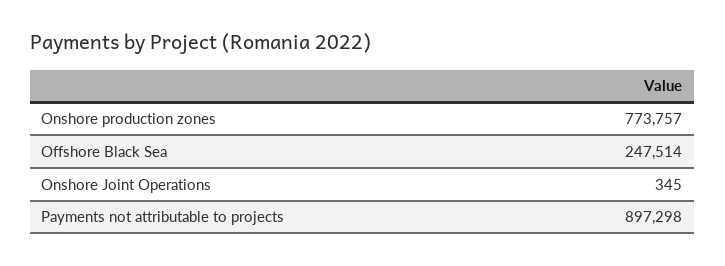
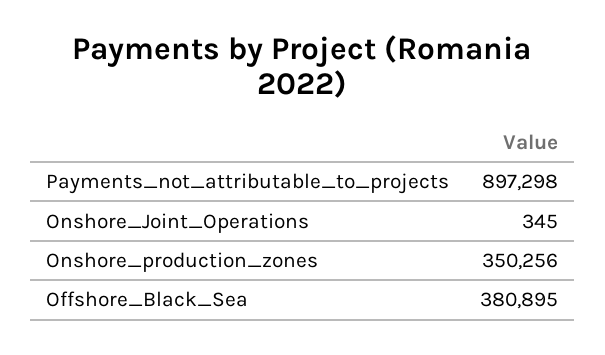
Onshore production zones: 773757 -> 350256
Offshore Black Sea: 247514 -> 380895

